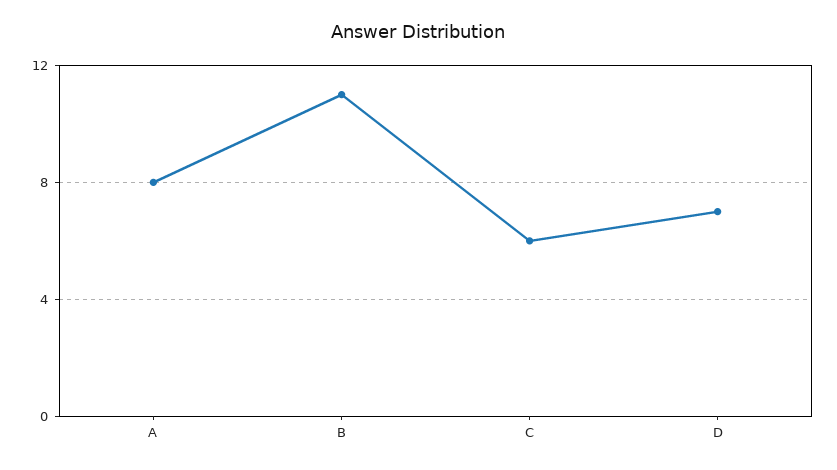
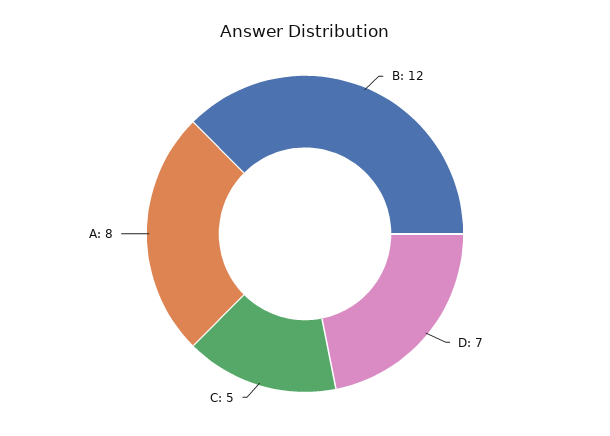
B: 11 -> 12
C: 6 -> 5

